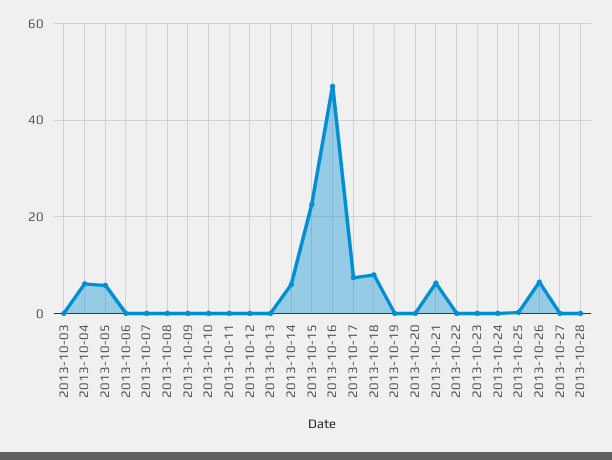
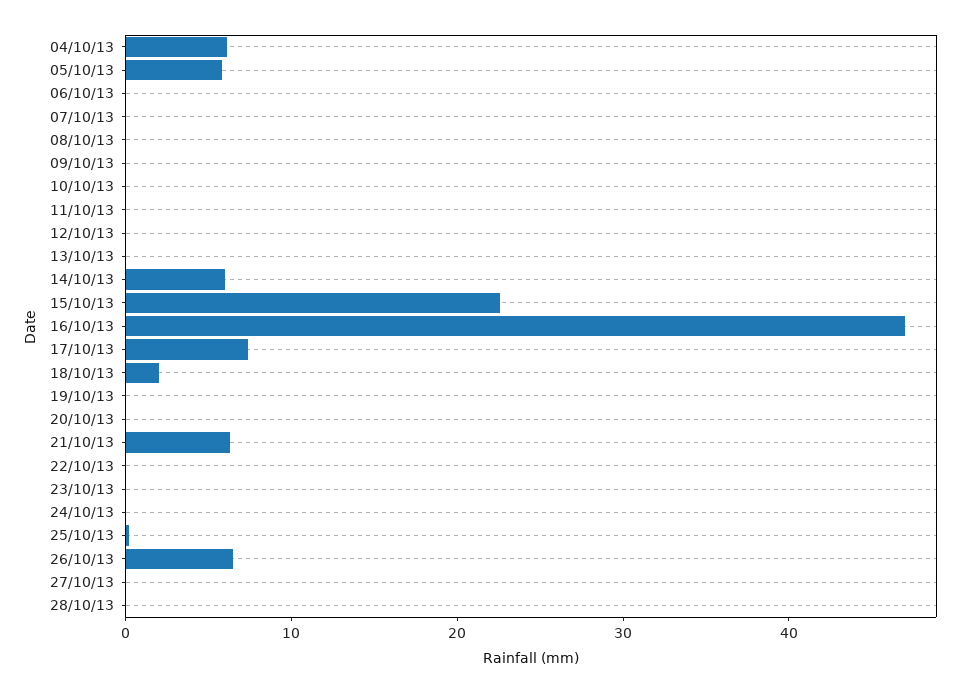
2013-10-03: 0 -> none
2013-10-18: 8 -> 2

